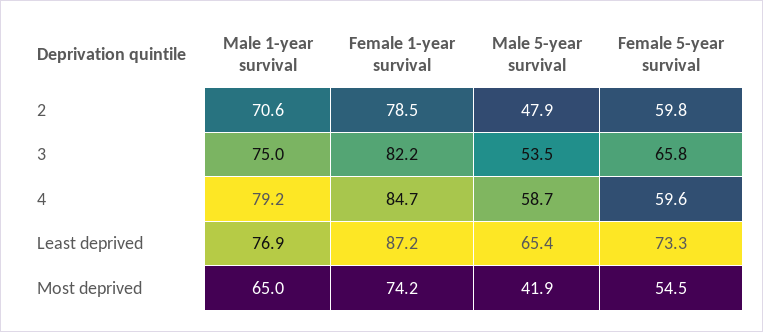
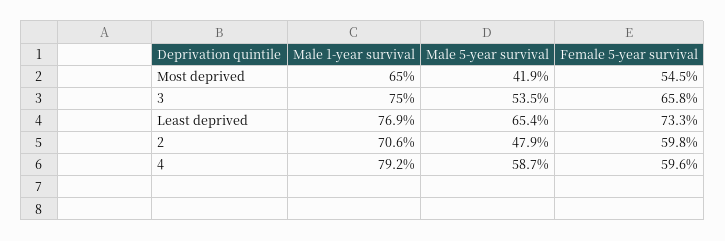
Female 1-year survival, 2: 78.5 -> none
Female 1-year survival, 3: 82.2 -> none
Female 1-year survival, 4: 84.7 -> none
Female 1-year survival, Least deprived: 87.2 -> none
Female 1-year survival, Most deprived: 74.2 -> none

